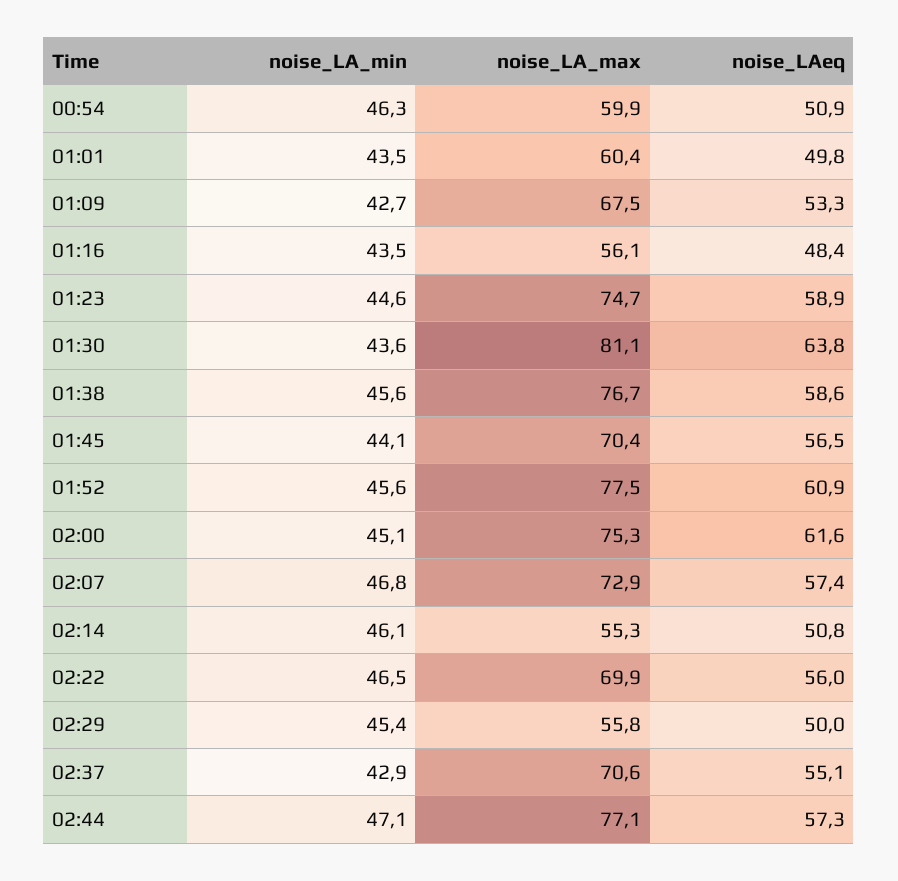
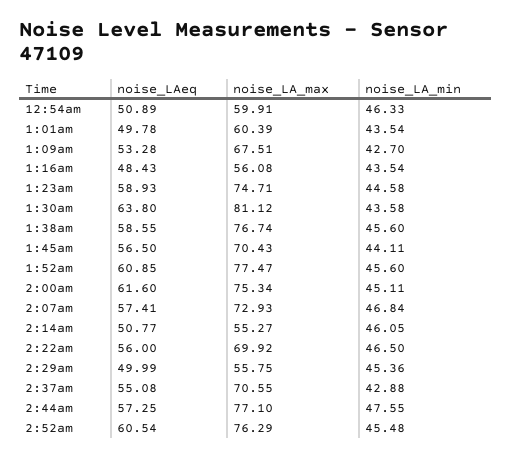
noise_LA_min, 02:44: 47.1 -> 47.55
noise_LAeq, 2:52am: none -> 60.54
noise_LA_max, 2:52am: none -> 76.29
noise_LA_min, 2:52am: none -> 45.48

